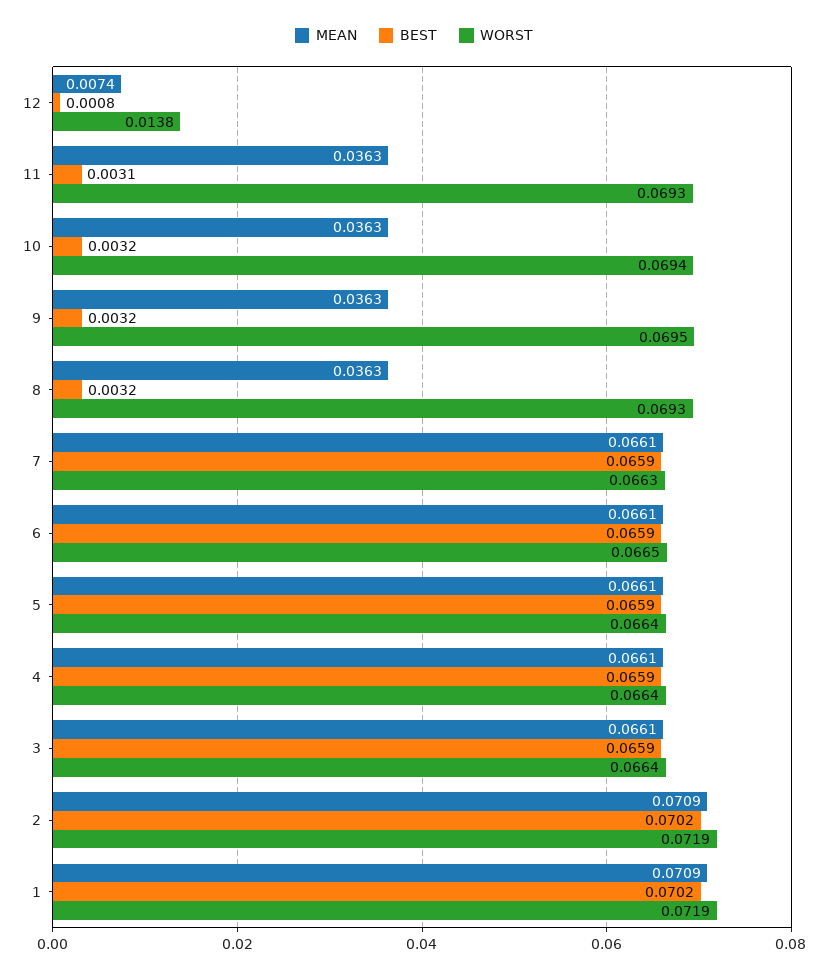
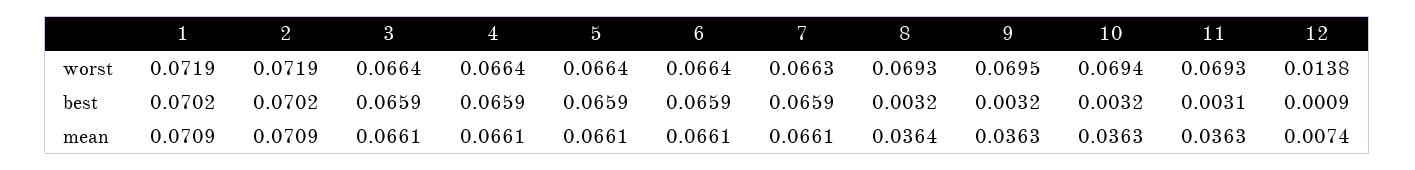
BEST, 12: 0.0008 -> 0.0009
MEAN, 8: 0.0363 -> 0.0364
WORST, 6: 0.0665 -> 0.0664

